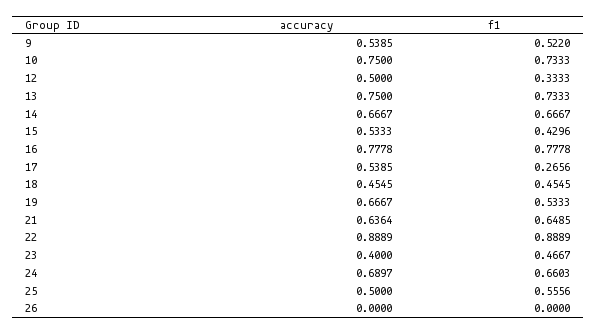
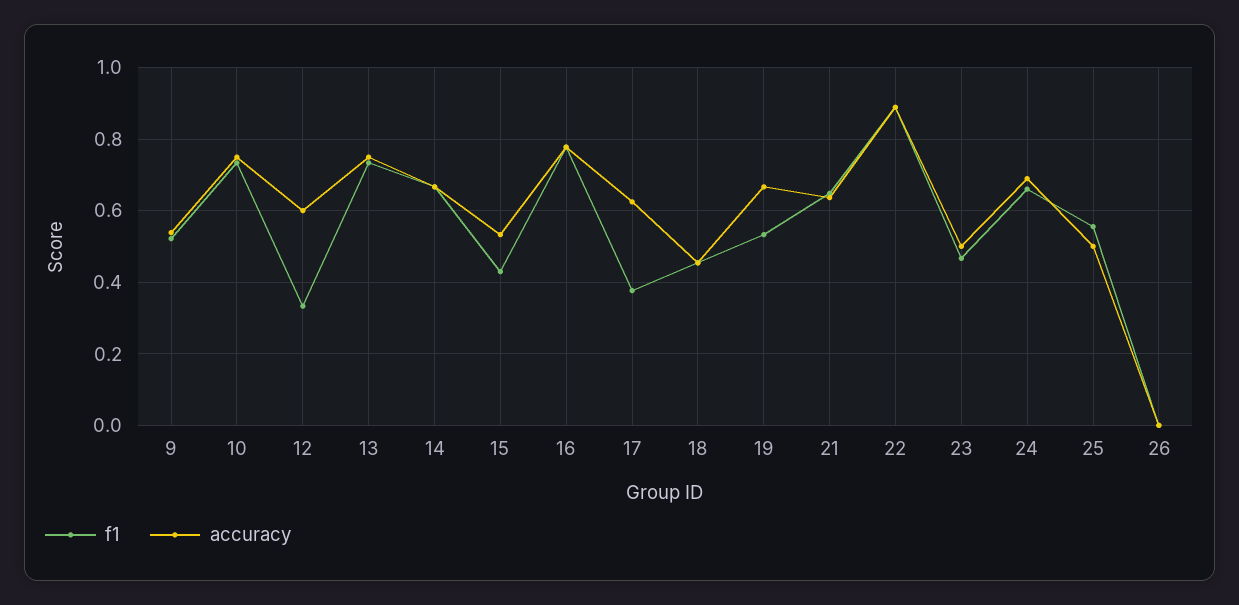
accuracy, 12: 0.5 -> 0.6
accuracy, 17: 0.5385 -> 0.62
f1, 17: 0.2656 -> 0.38
accuracy, 23: 0.4 -> 0.5

